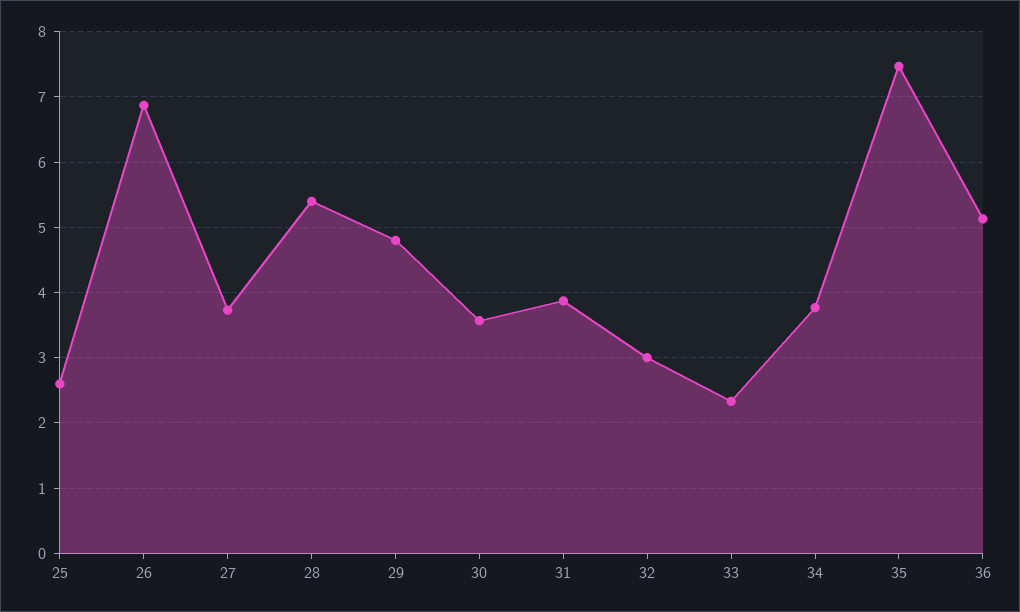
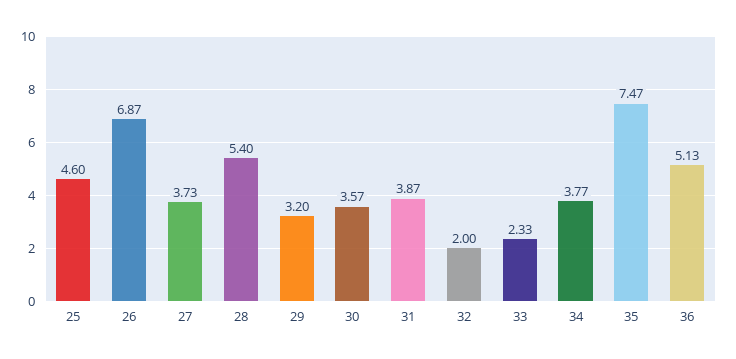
25: 2.6 -> 4.6
29: 4.8 -> 3.2
32: 3 -> 2

